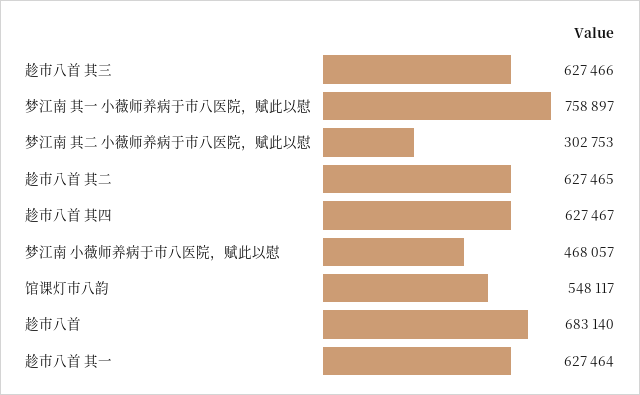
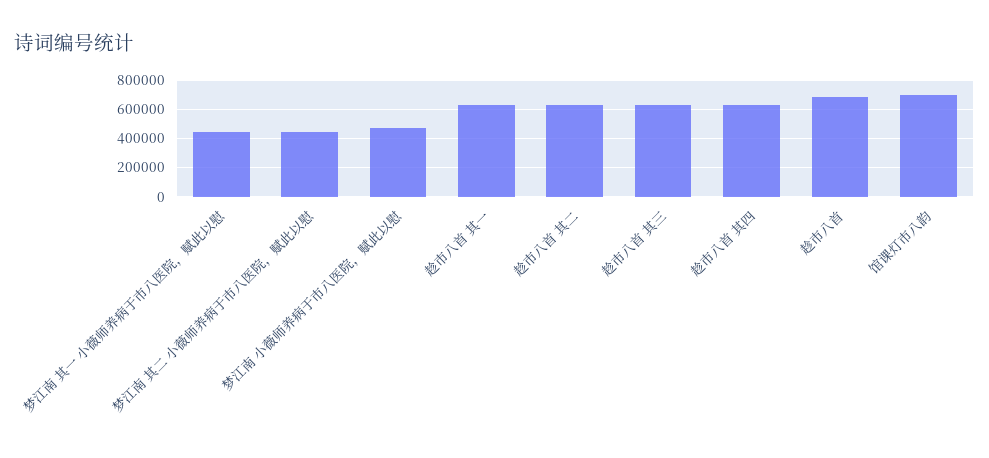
梦江南 其一 小薇师养病于市八医院，赋此以慰: 758897 -> 450000
梦江南 其二 小薇师养病于市八医院，赋此以慰: 302753 -> 450000
馆课灯市八韵: 548117 -> 700000

